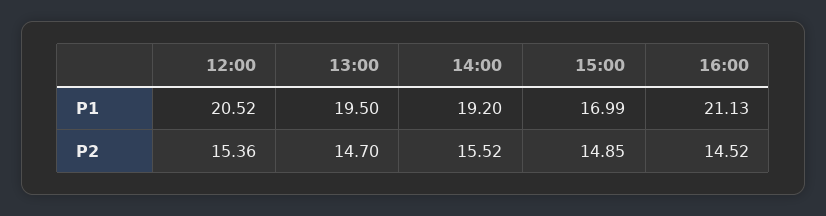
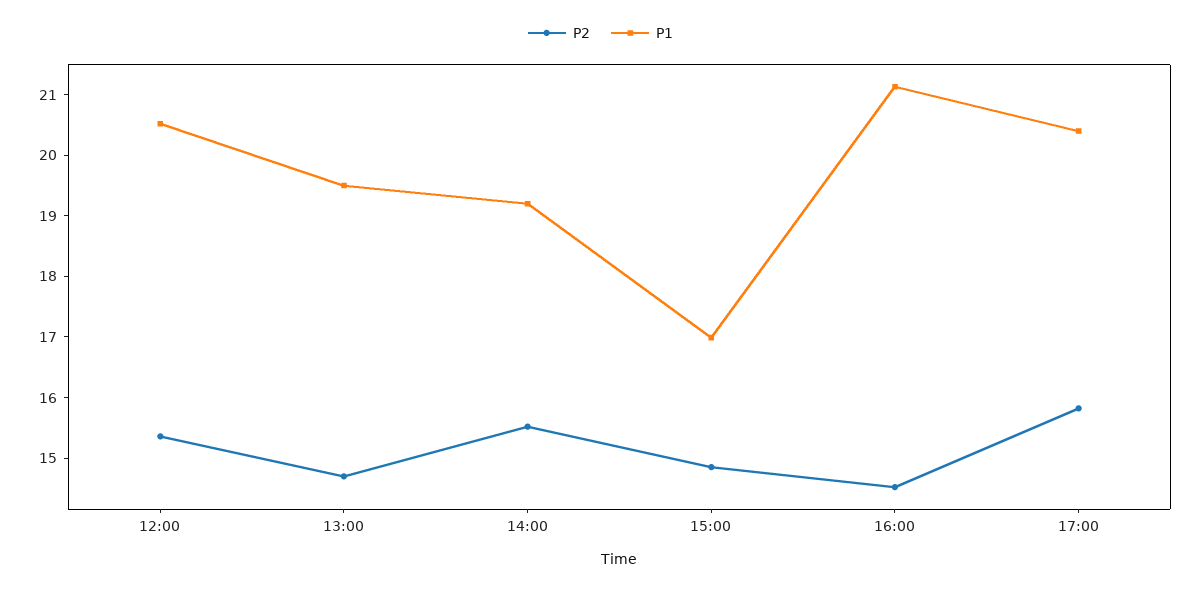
P2, 17:00: none -> 15.8
P1, 17:00: none -> 20.4

